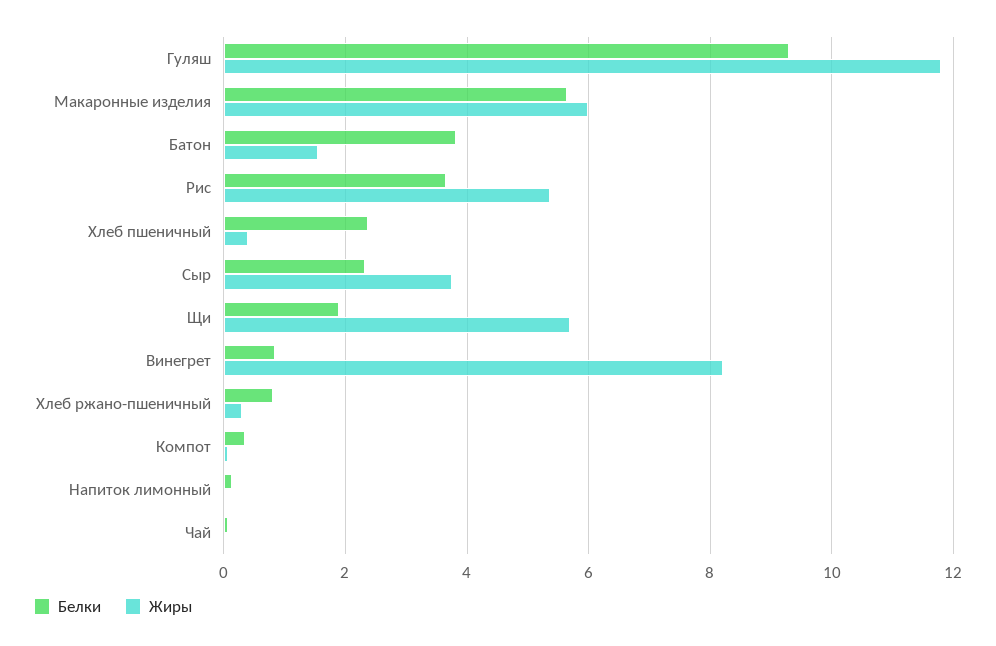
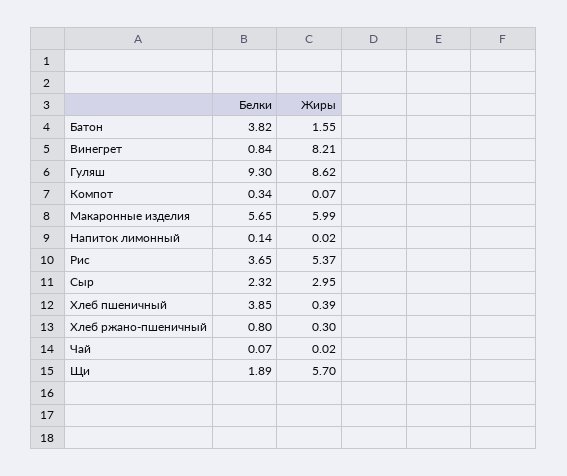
Жиры, Гуляш: 11.8 -> 8.62
Белки, Хлеб пшеничный: 2.4 -> 3.85
Жиры, Сыр: 3.8 -> 2.95

